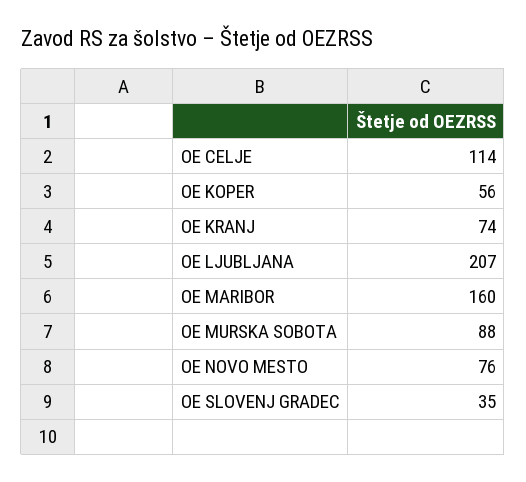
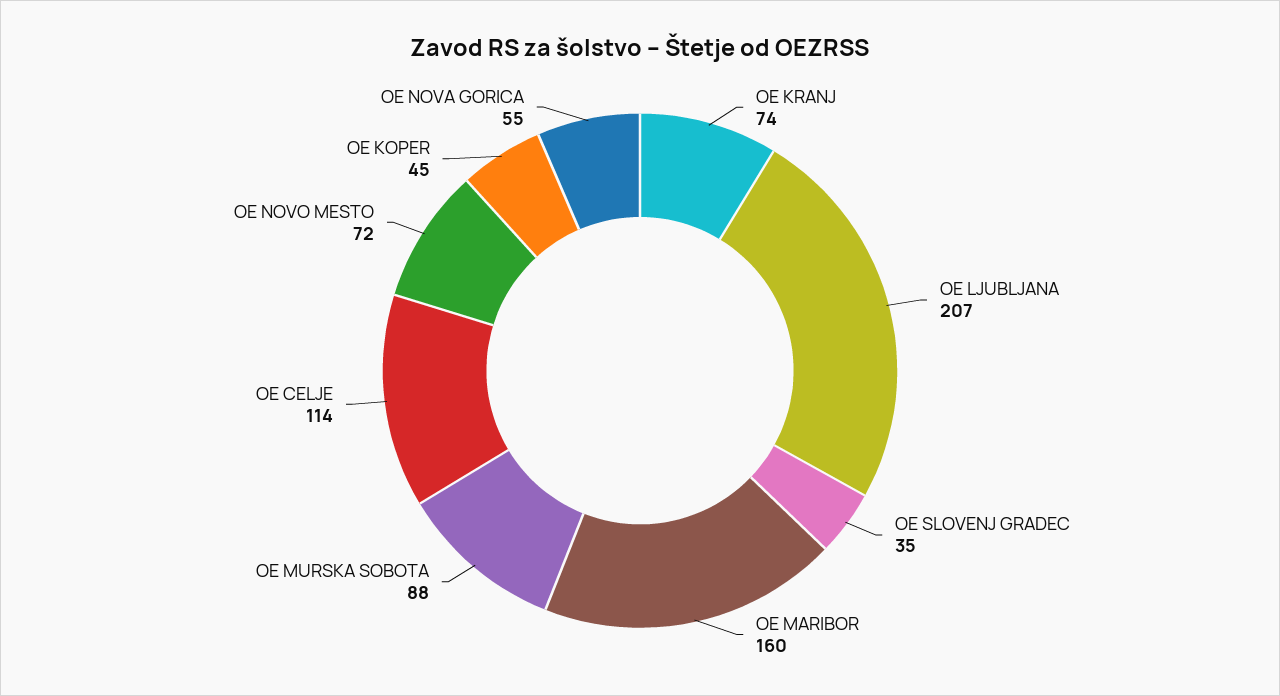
OE KOPER: 56 -> 45
OE NOVO MESTO: 76 -> 72
OE NOVA GORICA: none -> 55

